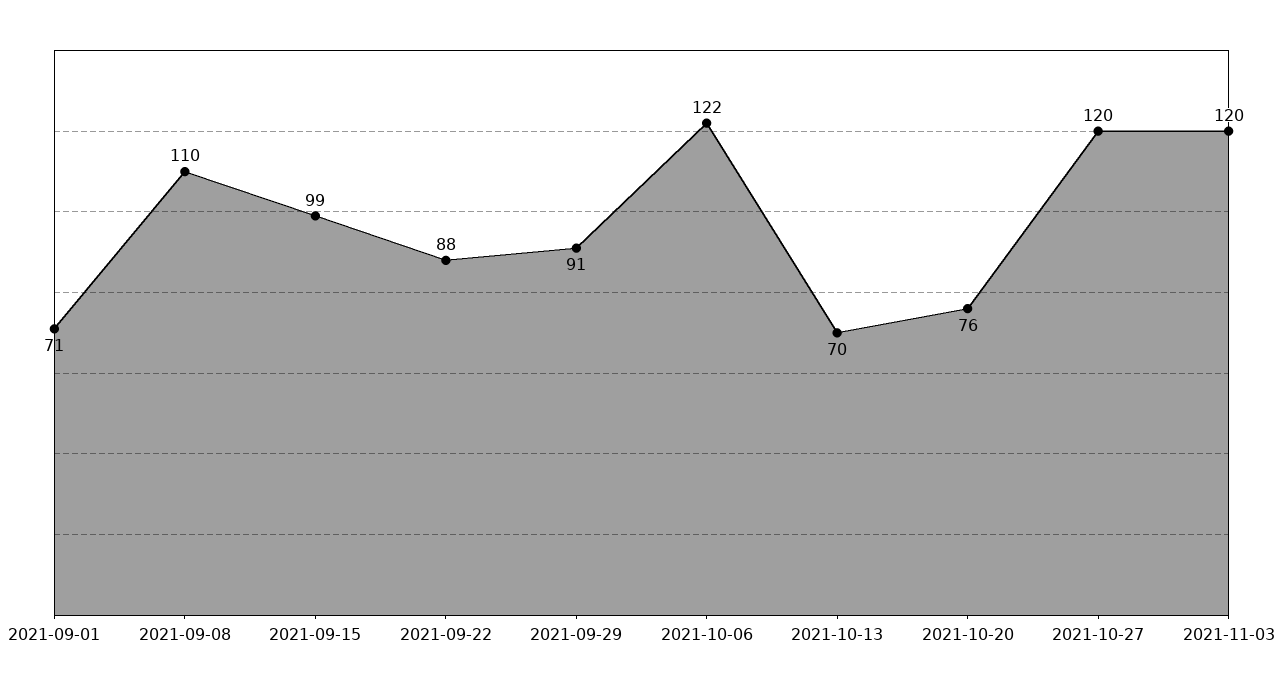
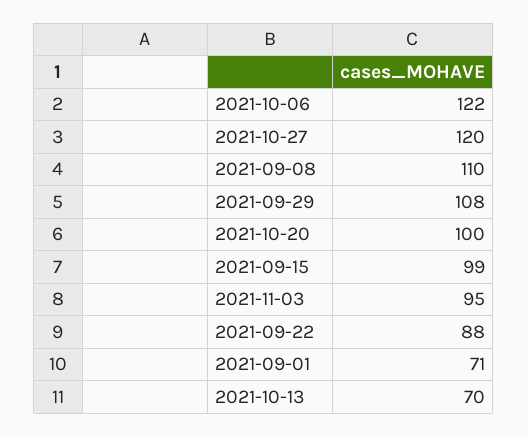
2021-09-29: 91 -> 108
2021-10-20: 76 -> 100
2021-11-03: 120 -> 95

